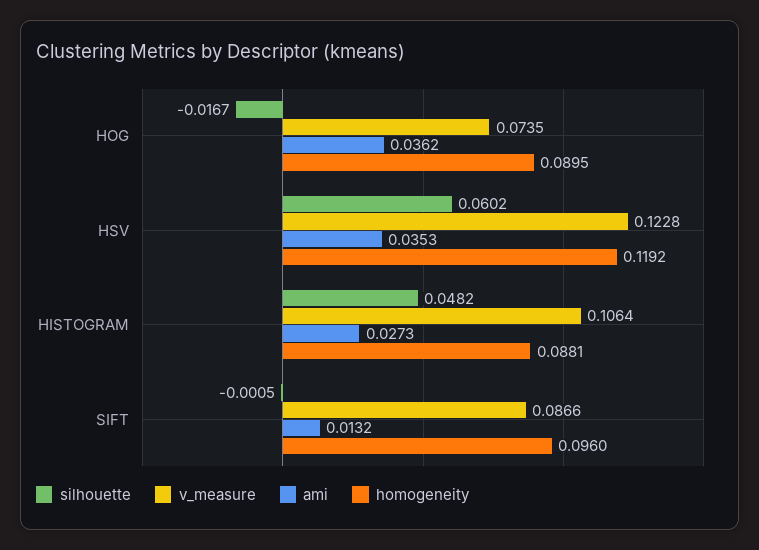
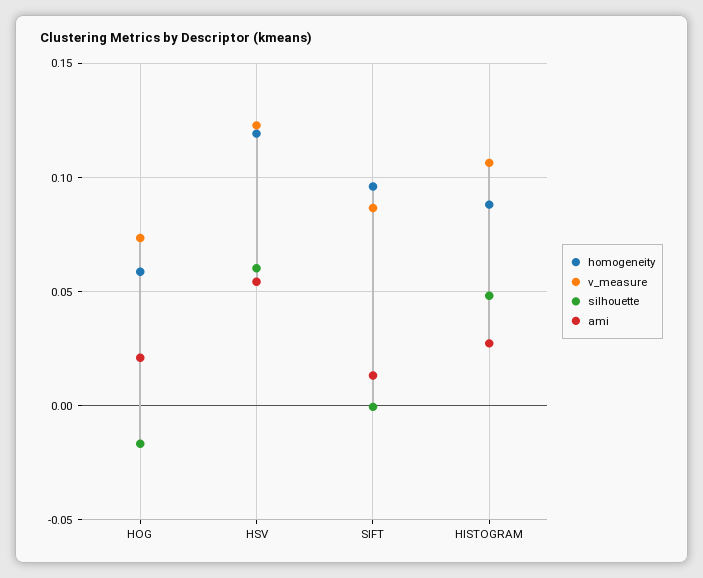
ami, HOG: 0.0362 -> 0.02
homogeneity, HOG: 0.0895 -> 0.06
ami, HSV: 0.0353 -> 0.055

